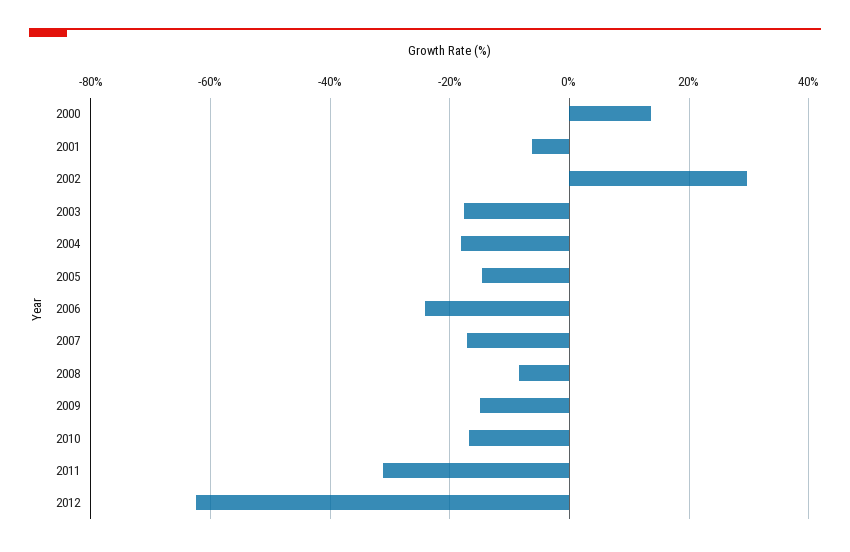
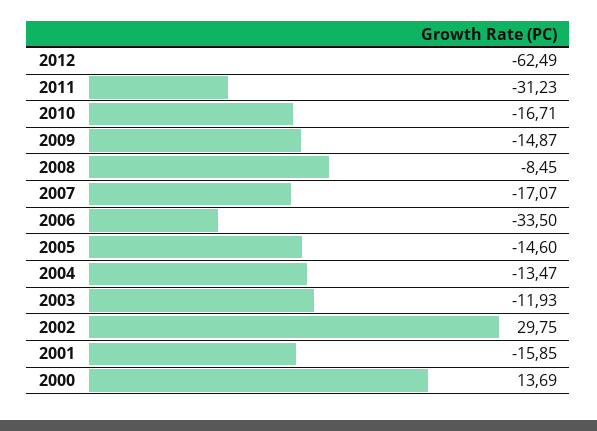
2001: -6 -> -15.85
2003: -18 -> -11.93
2004: -18 -> -13.47
2006: -24 -> -33.5

